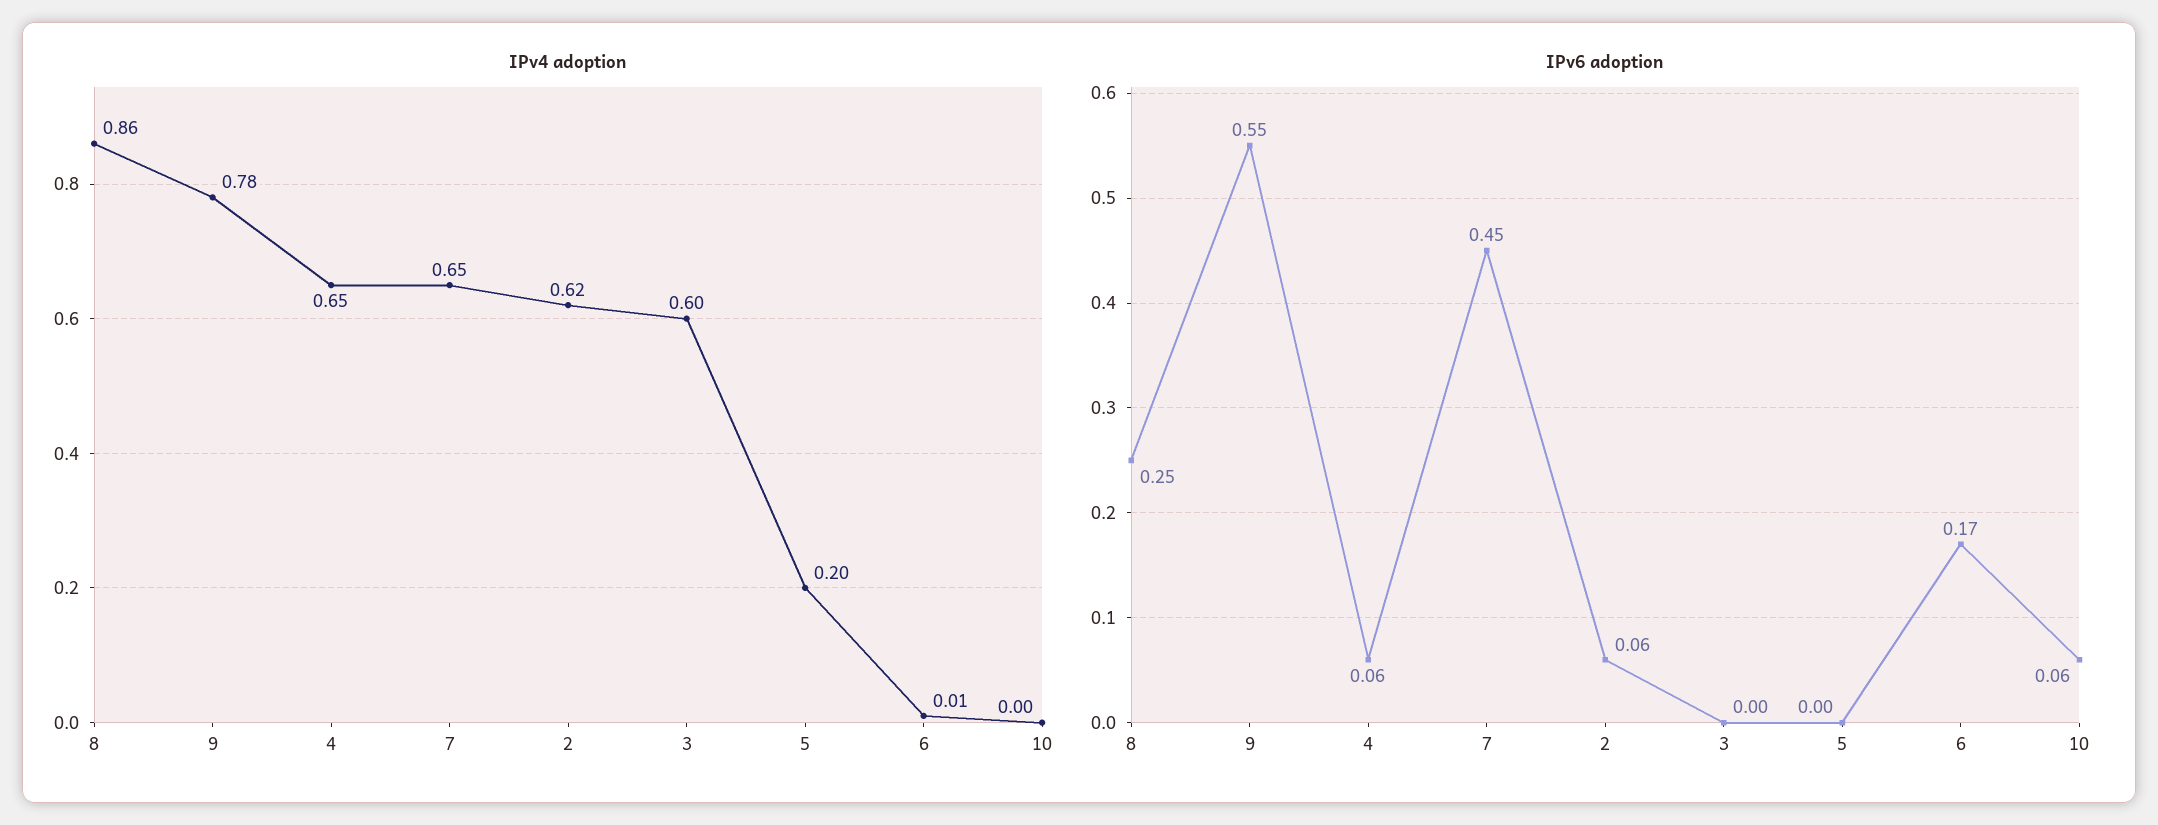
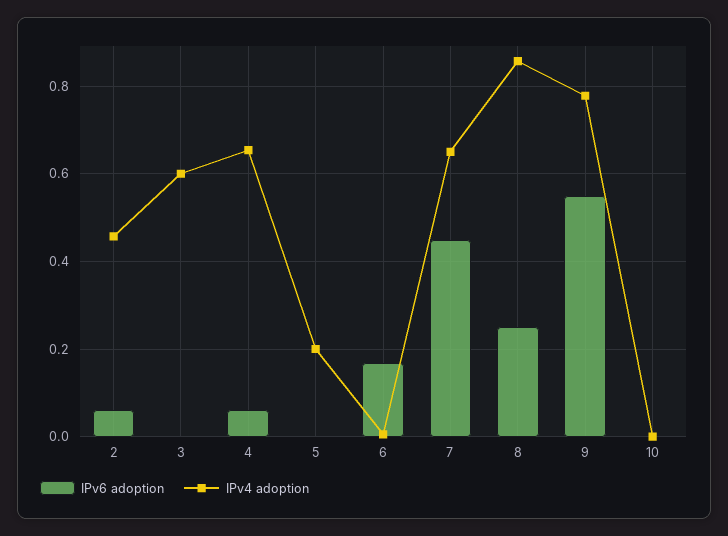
IPv4 adoption, 2: 0.62 -> 0.46
IPv6 adoption, 10: 0.06 -> 0

